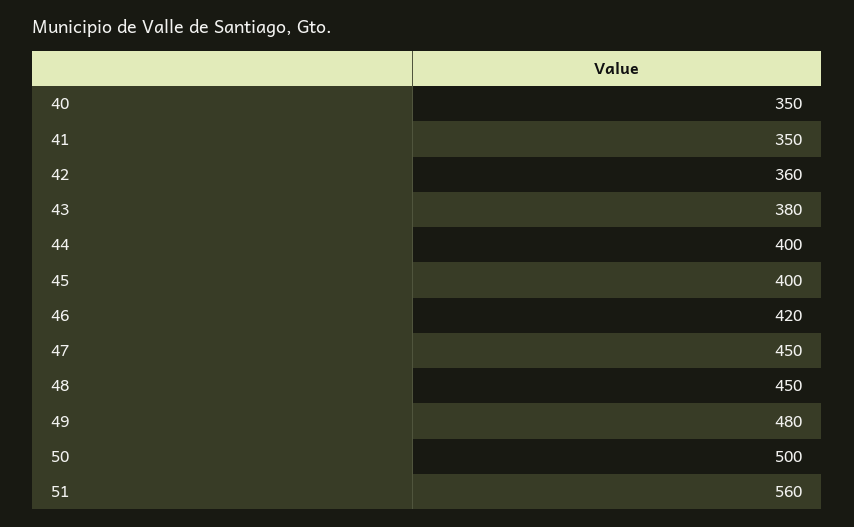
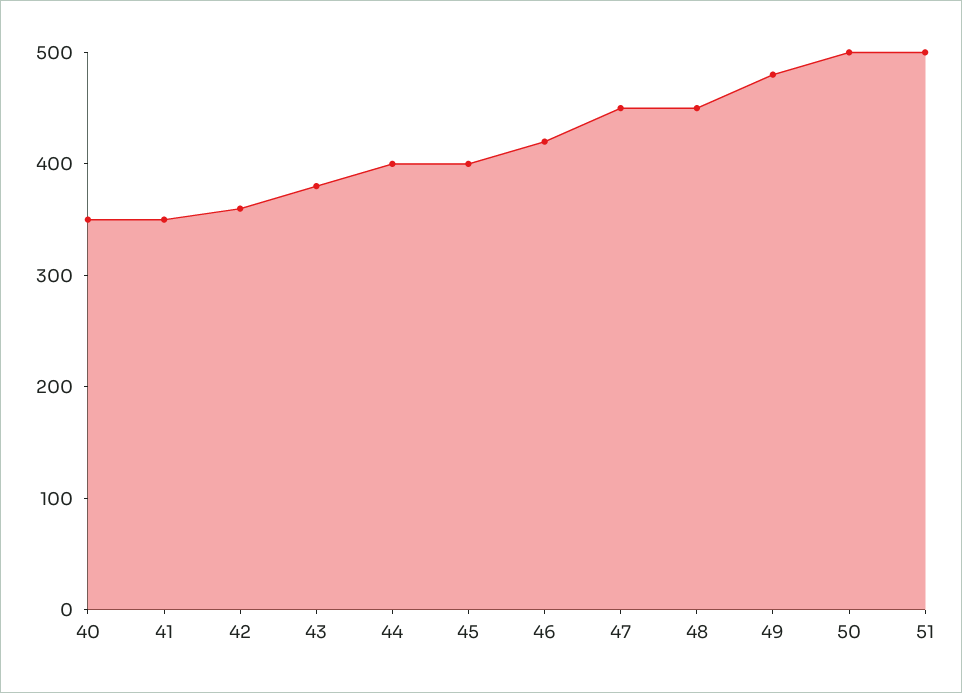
51: 560 -> 500

